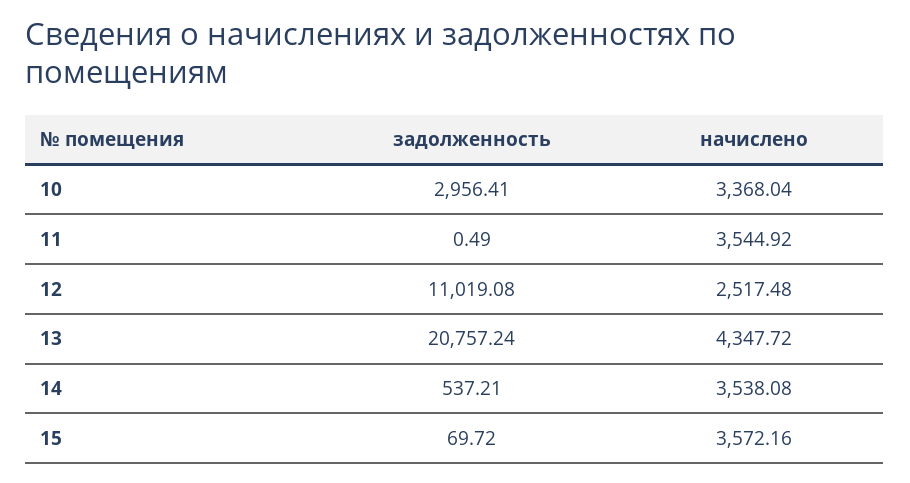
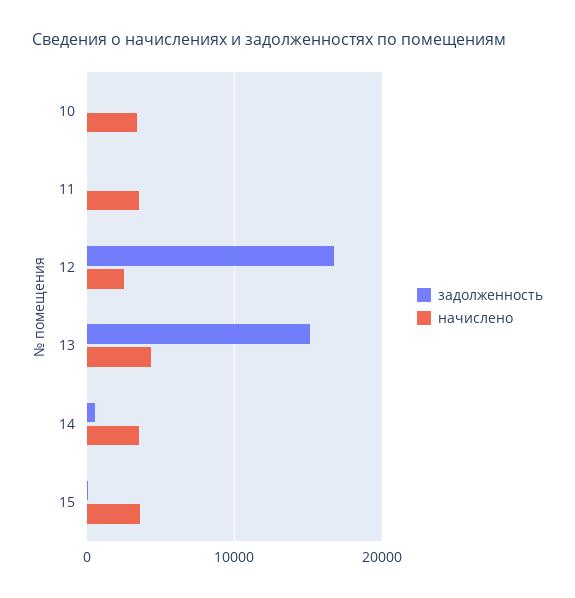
задолженность, 10: 2956.41 -> 0
задолженность, 12: 11019.08 -> 17000
задолженность, 13: 20757.24 -> 15000

